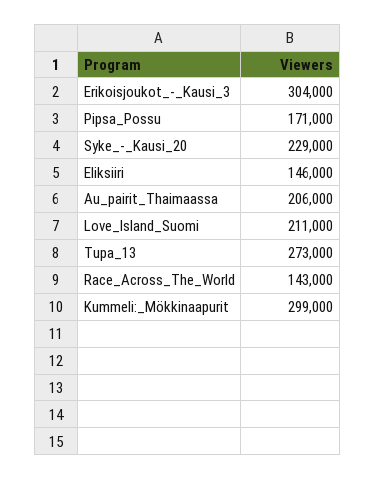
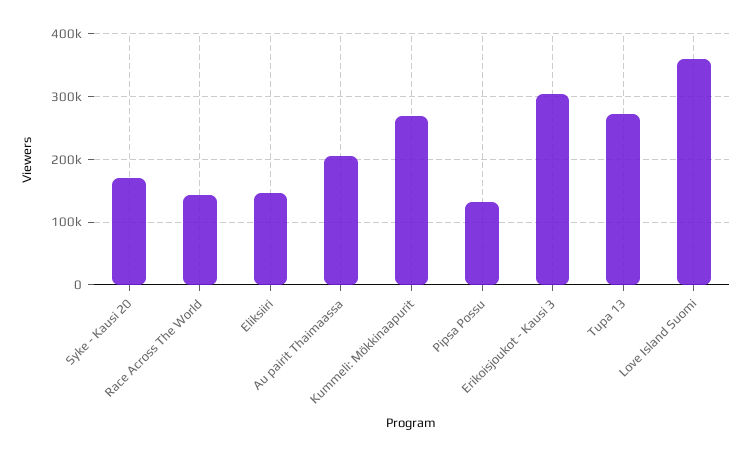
Pipsa_Possu: 171000 -> 130000
Syke_-_Kausi_20: 229000 -> 170000
Love_Island_Suomi: 211000 -> 360000
Kummeli:_Mökkinaapurit: 299000 -> 270000

